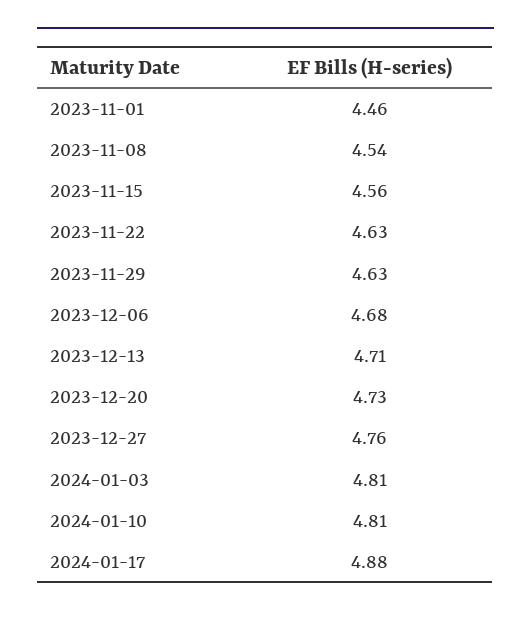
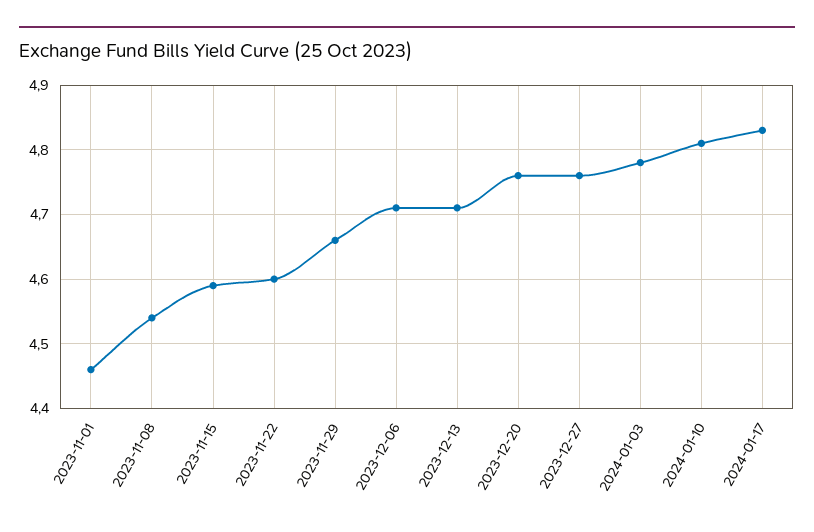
2023-11-15: 4.56 -> 4.59
2023-11-22: 4.63 -> 4.6
2023-11-29: 4.63 -> 4.66
2023-12-06: 4.68 -> 4.71
2023-12-20: 4.73 -> 4.76
2024-01-03: 4.81 -> 4.78
2024-01-17: 4.88 -> 4.83

